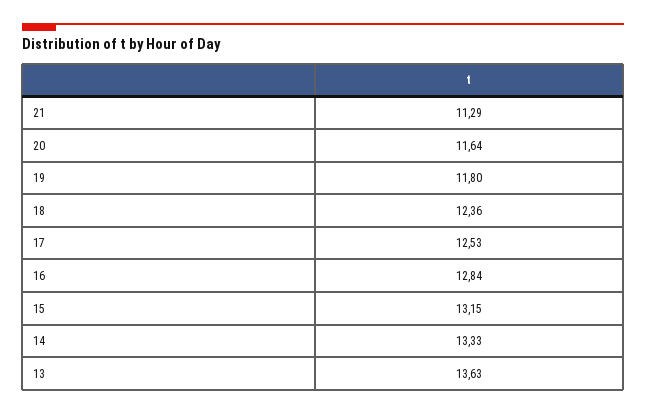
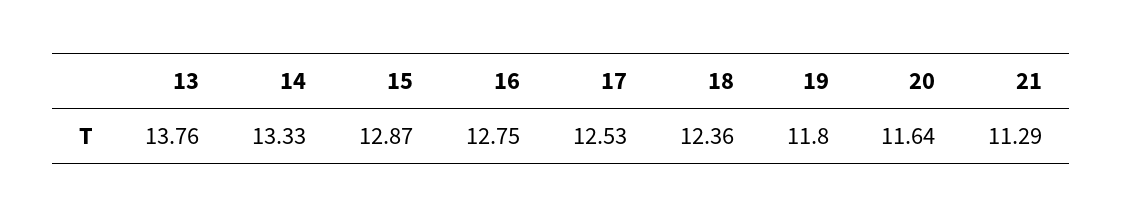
16: 12.84 -> 12.75
15: 13.15 -> 12.87
13: 13.63 -> 13.76

